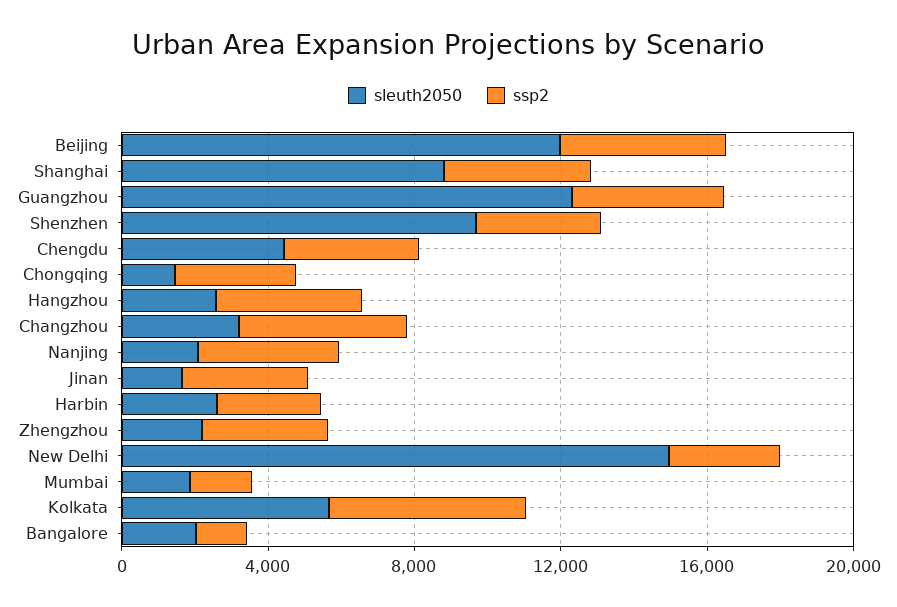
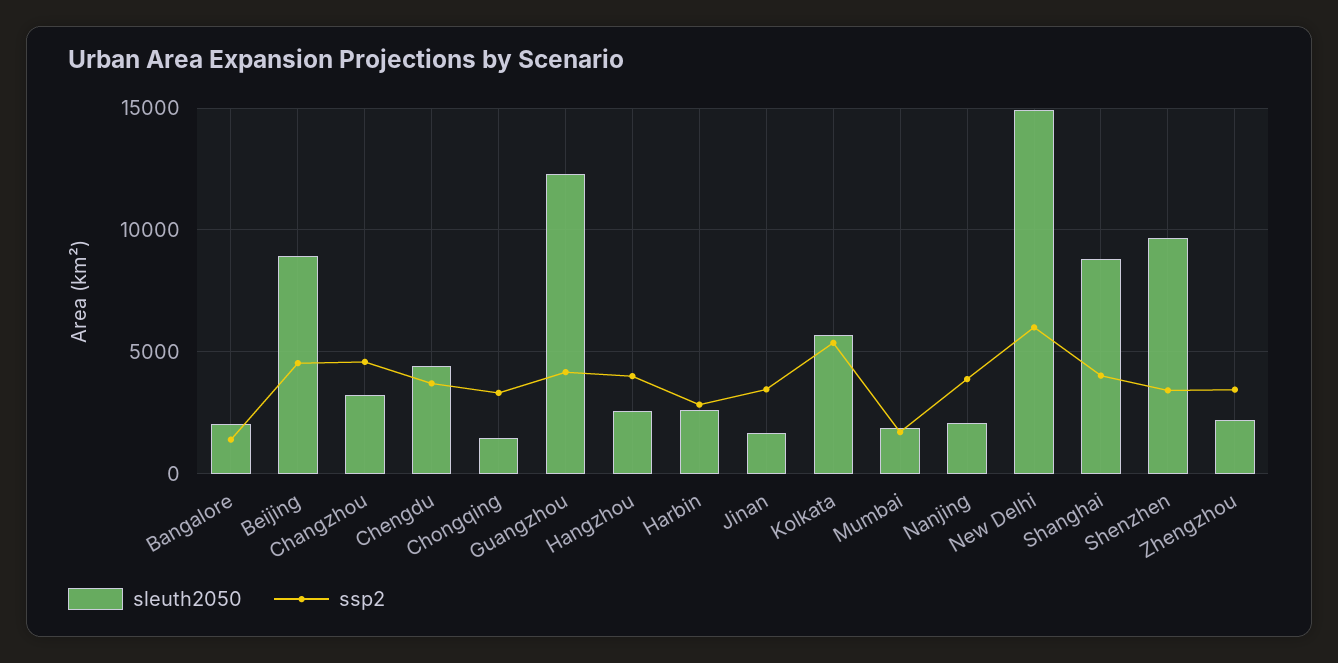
sleuth2050, Beijing: 12000 -> 9000
ssp2, New Delhi: 3000 -> 6000

